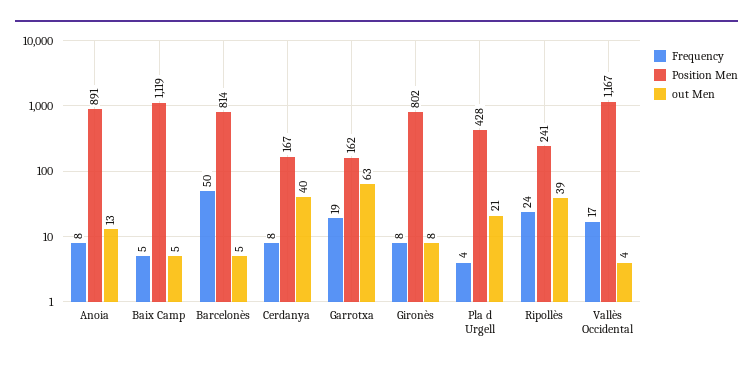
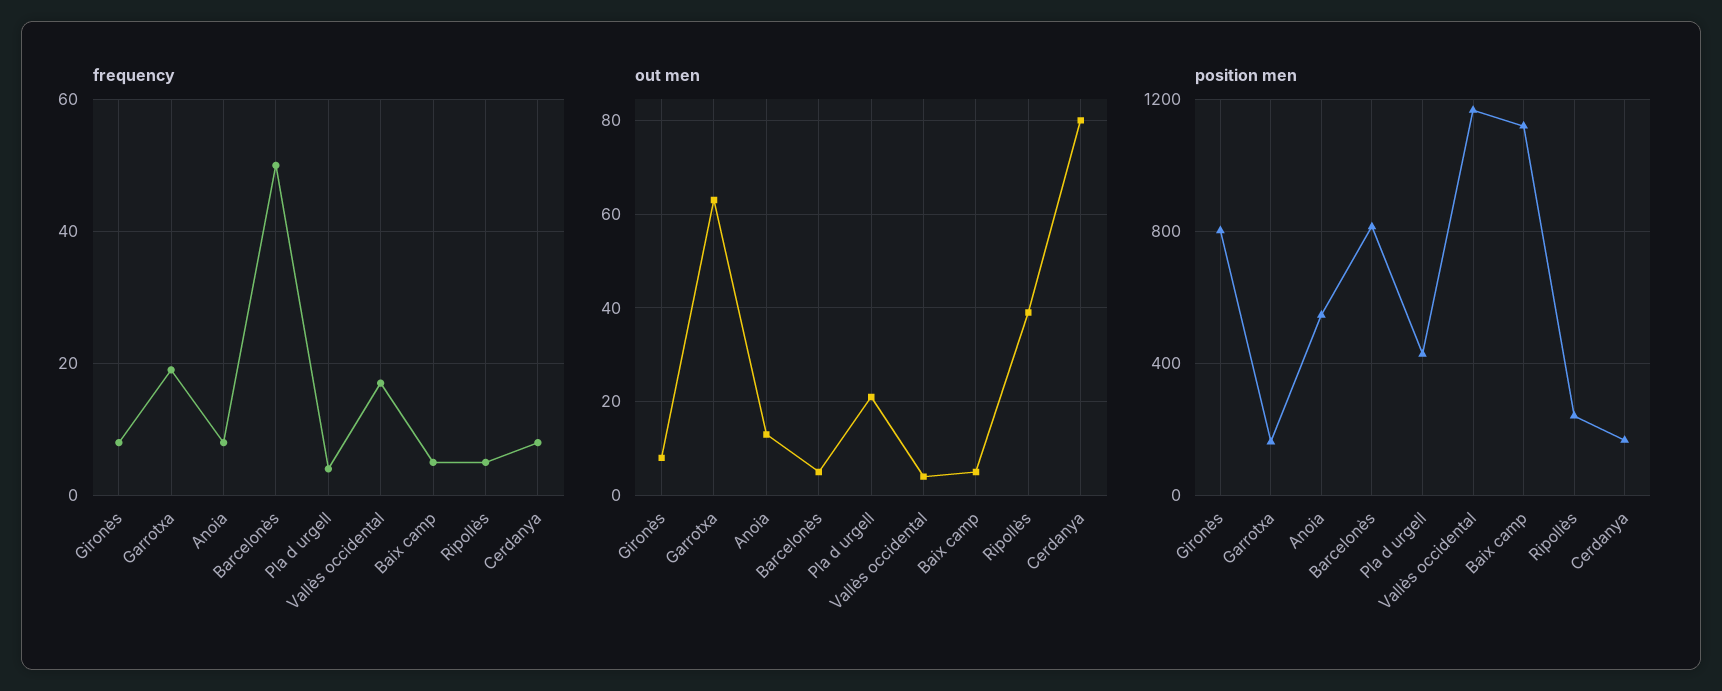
Position Men, Anoia: 891 -> 550
out Men, Cerdanya: 40 -> 80
Frequency, Ripollès: 24 -> 5

